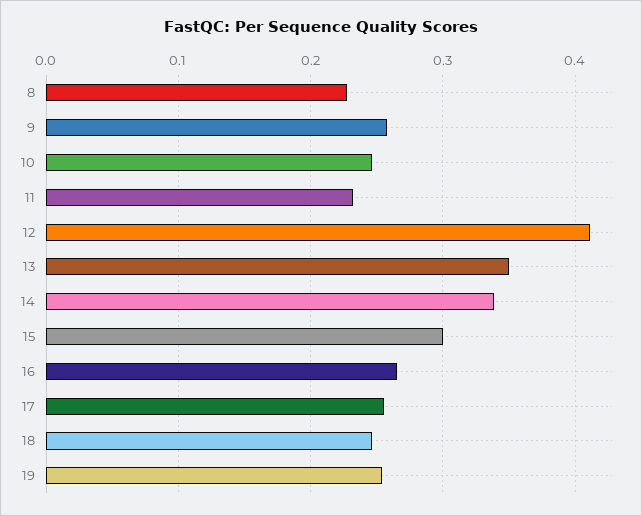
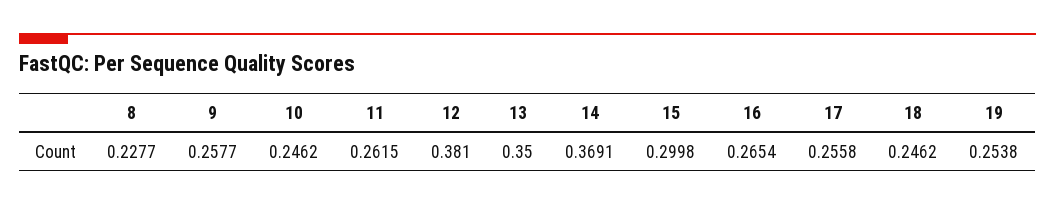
11: 0.23 -> 0.2615
12: 0.41 -> 0.381
14: 0.34 -> 0.3691

